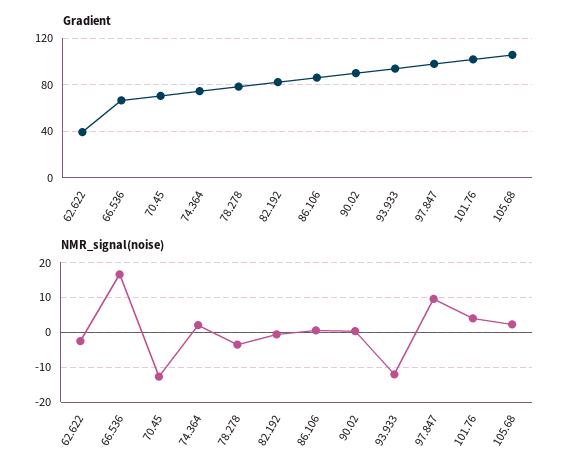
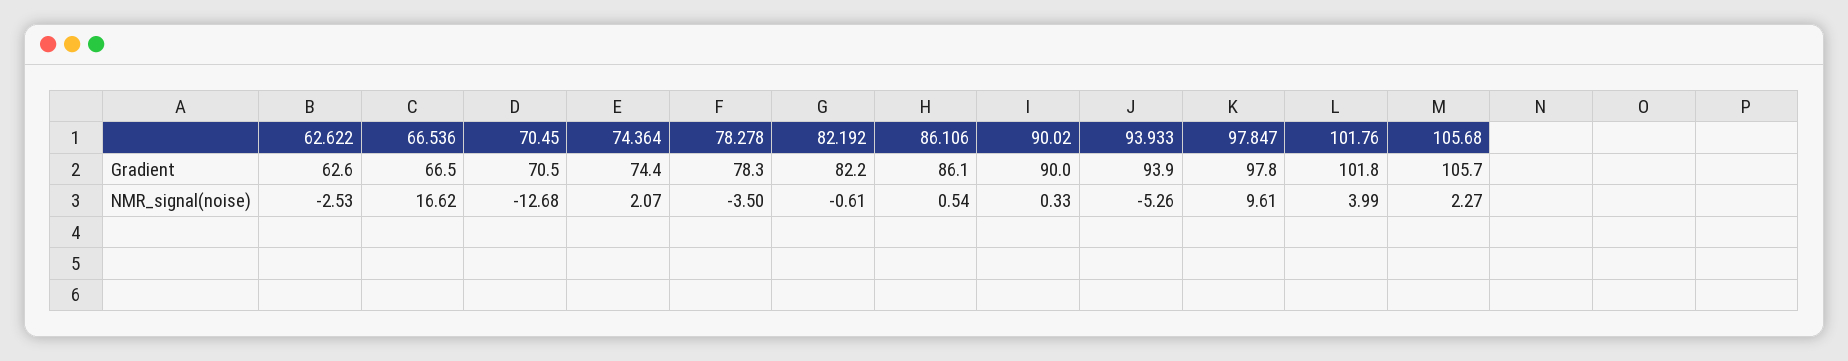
Gradient, 62.622: 40 -> 62.6
NMR_signal(noise), 93.933: -12 -> -5.26

